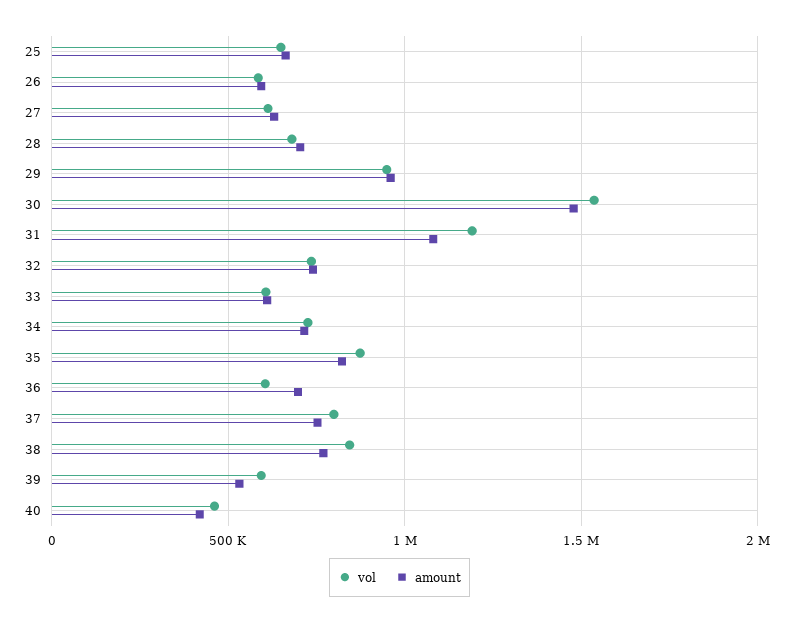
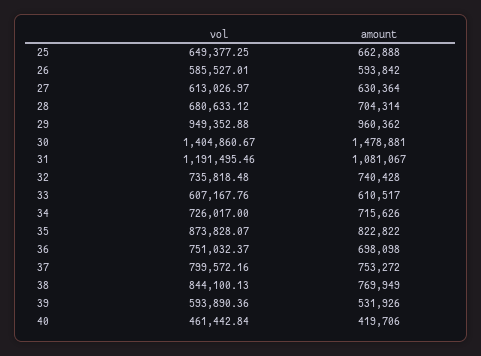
vol, 30: 1550000 -> 1404860.67
vol, 36: 600000 -> 751032.37

